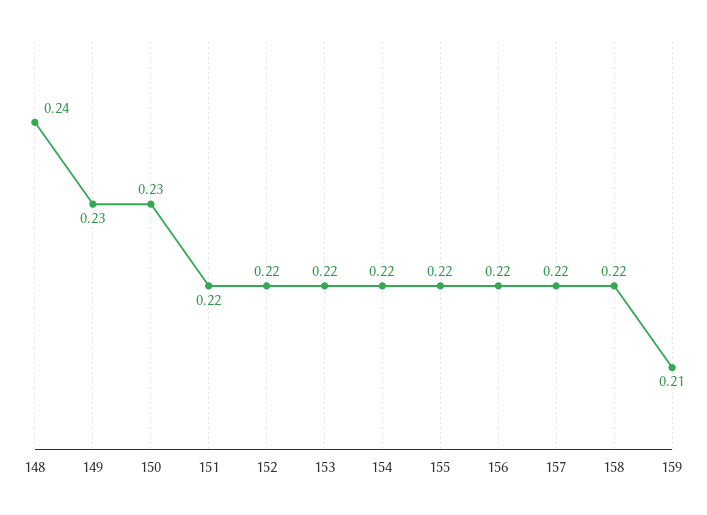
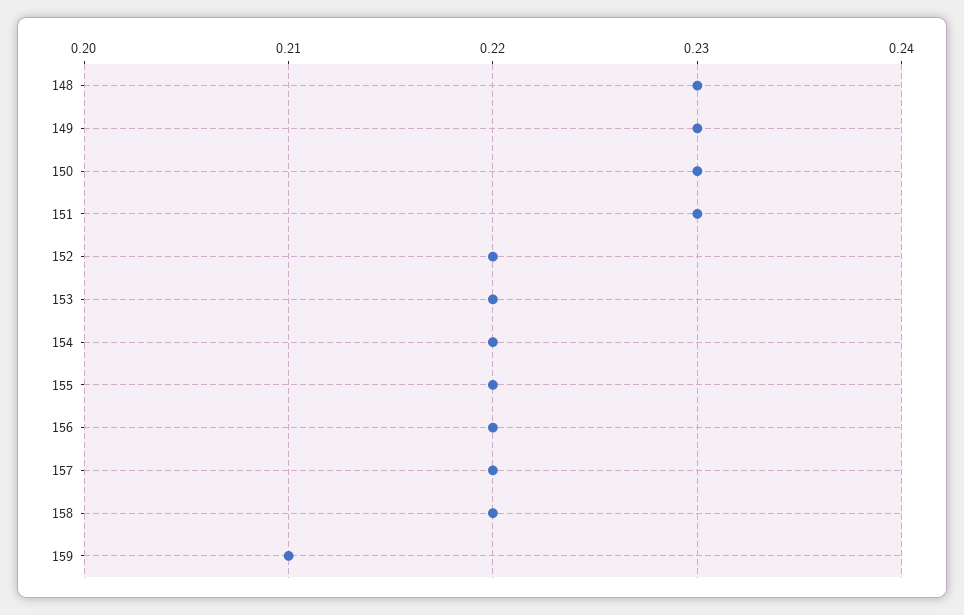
148: 0.24 -> 0.23
151: 0.22 -> 0.23

